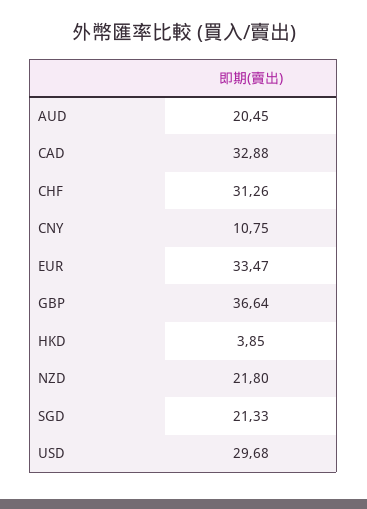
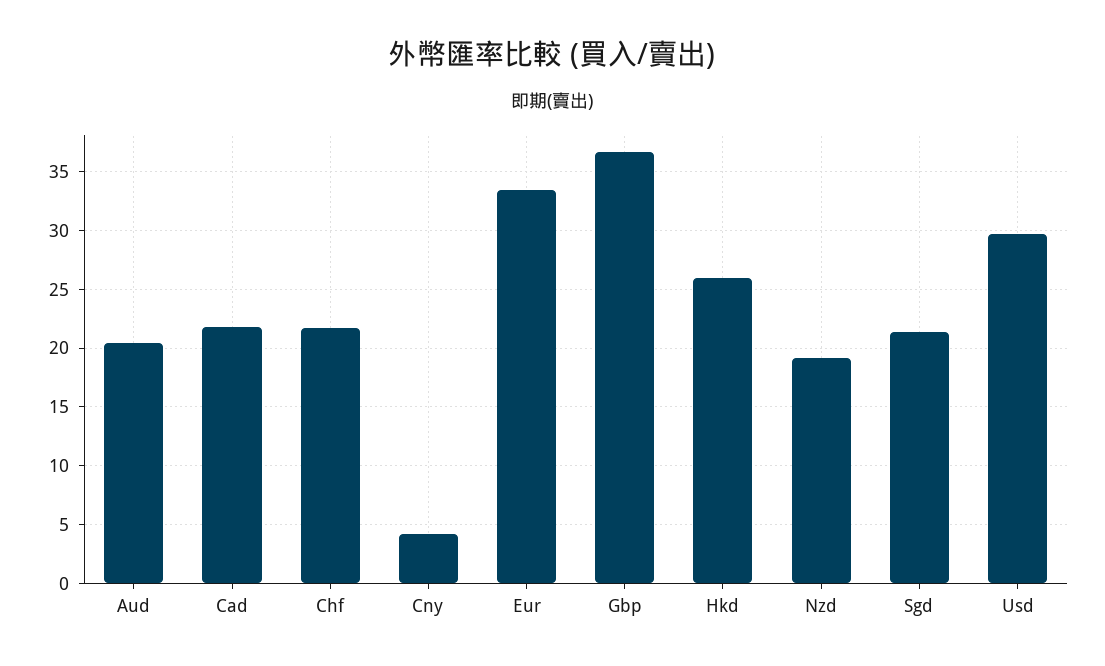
CAD: 32.88 -> 22
CHF: 31.26 -> 22
CNY: 10.75 -> 4
HKD: 3.85 -> 26
NZD: 21.8 -> 19

